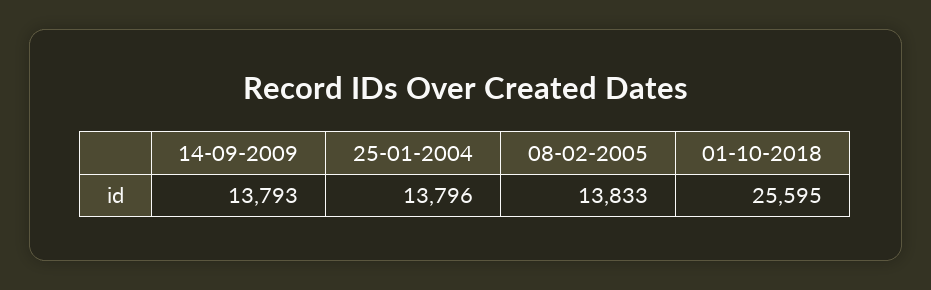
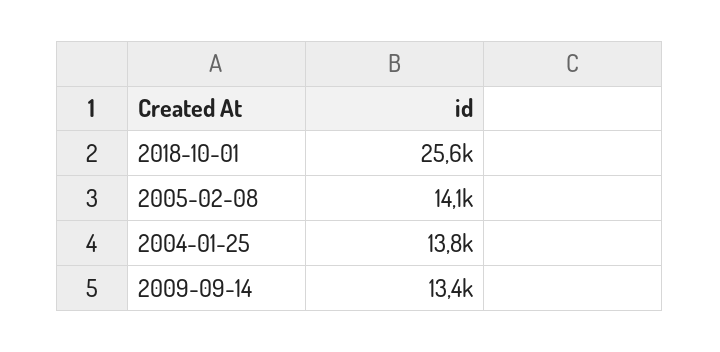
14-09-2009: 13793 -> 13400
08-02-2005: 13833 -> 14100

